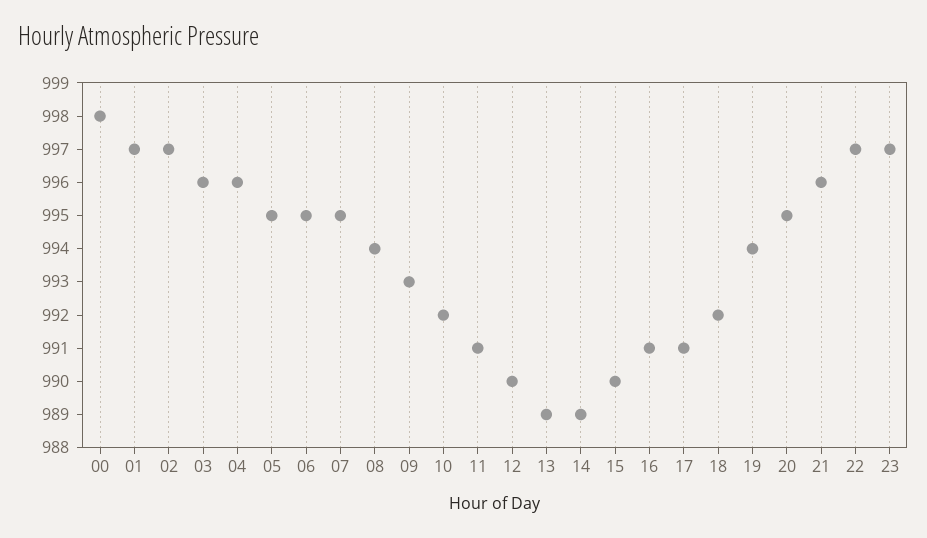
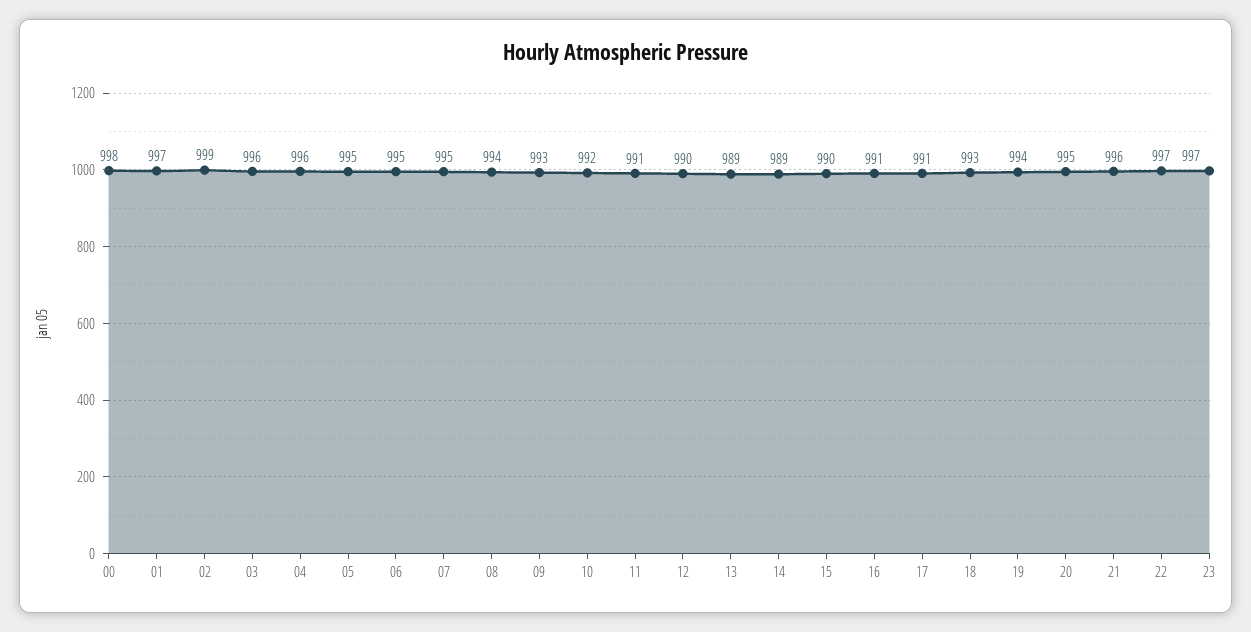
02: 997 -> 999
18: 992 -> 993

